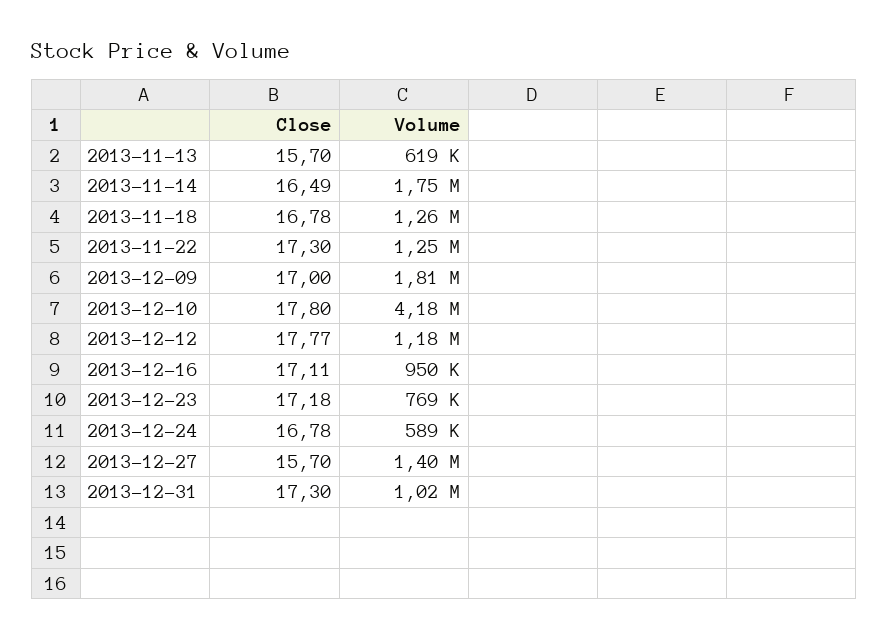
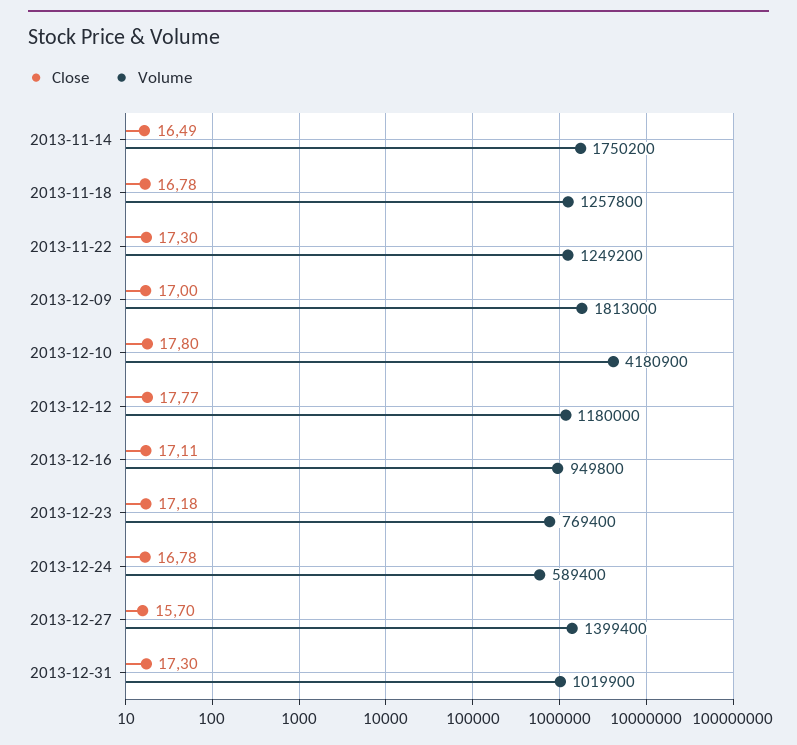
Close, 2013-11-13: 15.7 -> none
Volume, 2013-11-13: 619000 -> none

